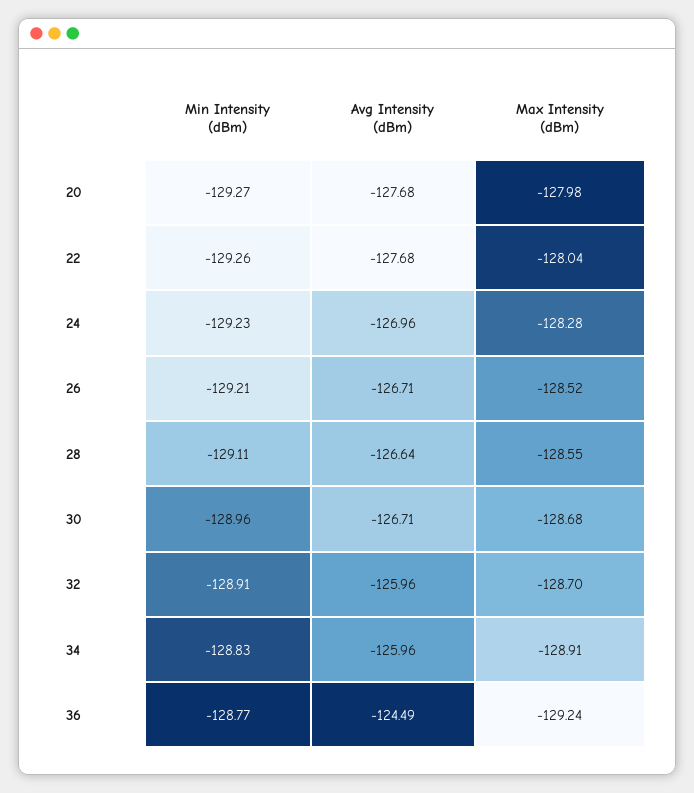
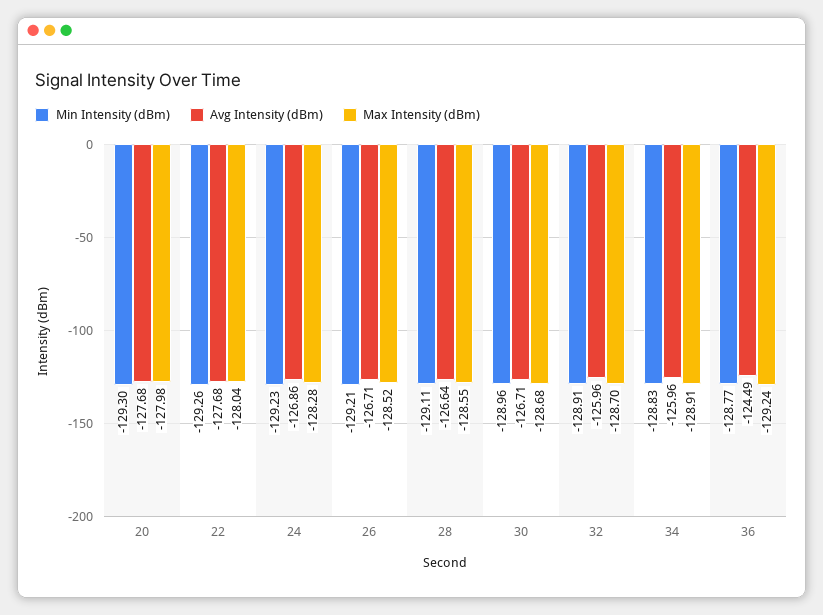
Min Intensity (dBm), 20: -129.27 -> -129.3
Avg Intensity (dBm), 24: -126.96 -> -126.86

